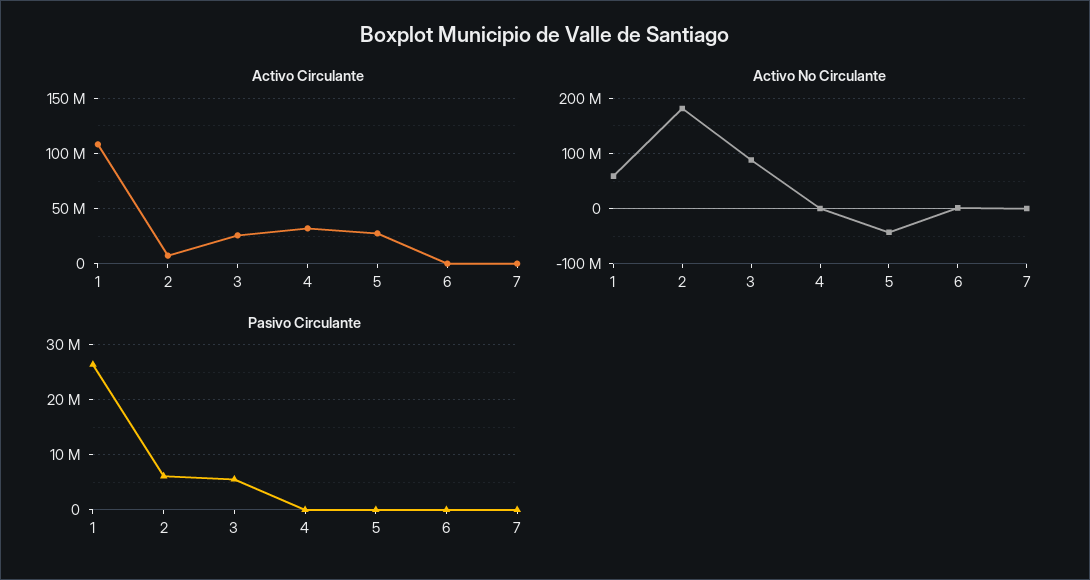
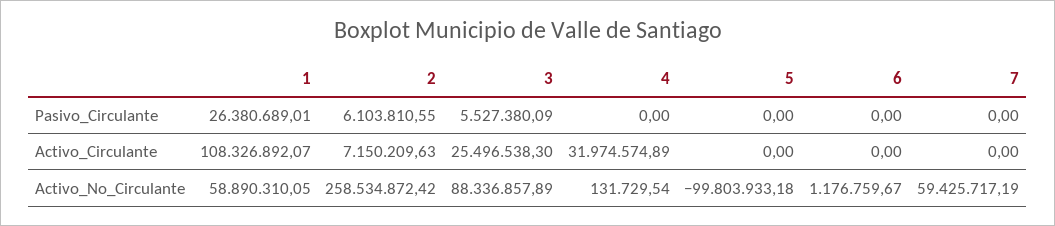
Activo Circulante, 5: 30000000 -> 0
Activo No Circulante, 2: 180000000 -> 258534872.42
Activo No Circulante, 5: -40000000 -> -99803933.18
Activo No Circulante, 7: 0 -> 59425717.19

